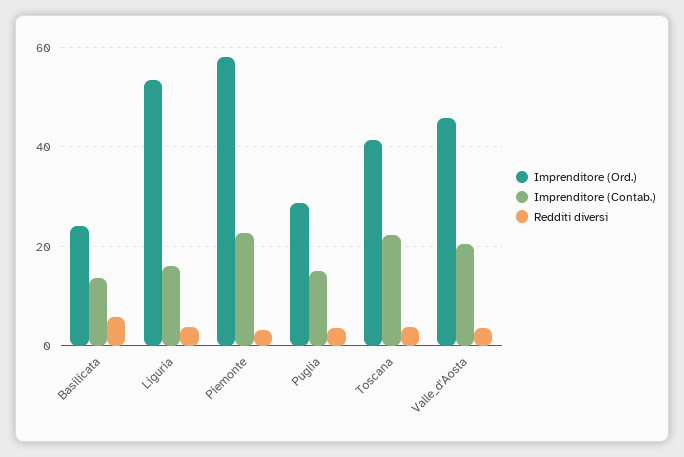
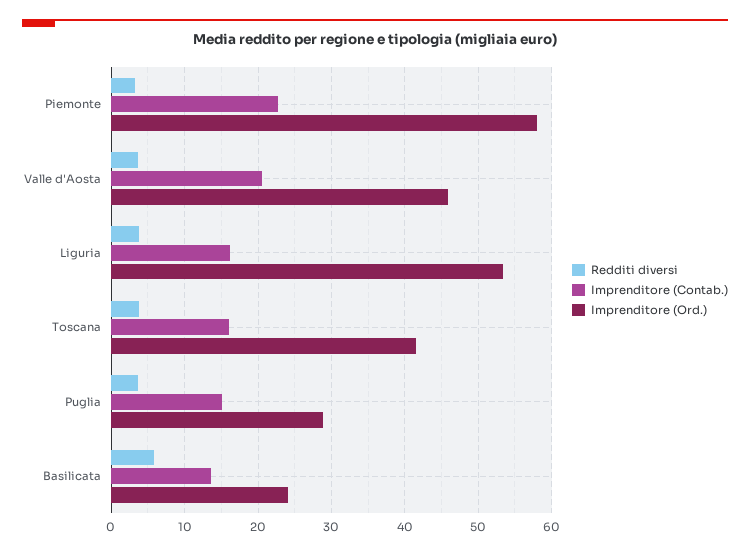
Imprenditore (Contab.), Toscana: 22 -> 16

